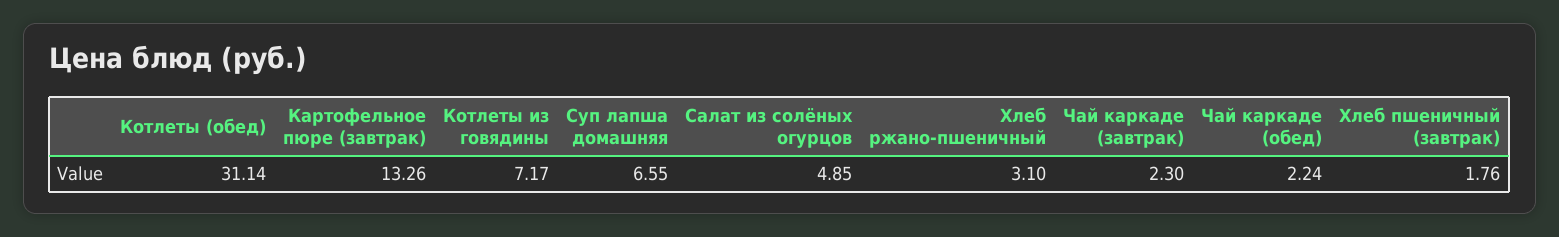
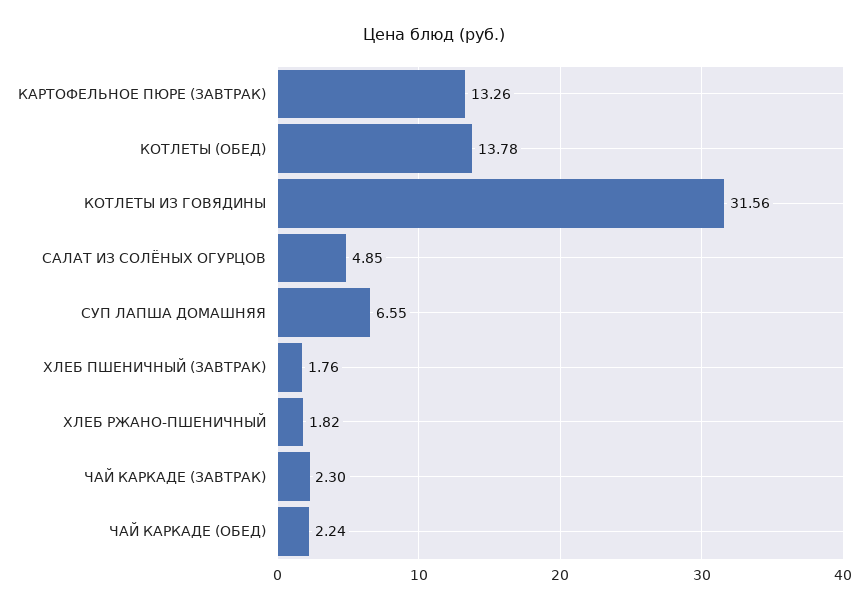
Котлеты (обед): 31.14 -> 13.78
Котлеты из говядины: 7.17 -> 31.56
Хлеб ржано-пшеничный: 3.1 -> 1.82

